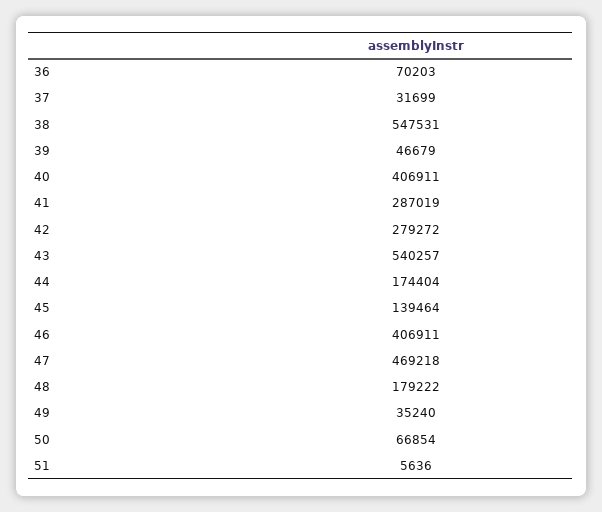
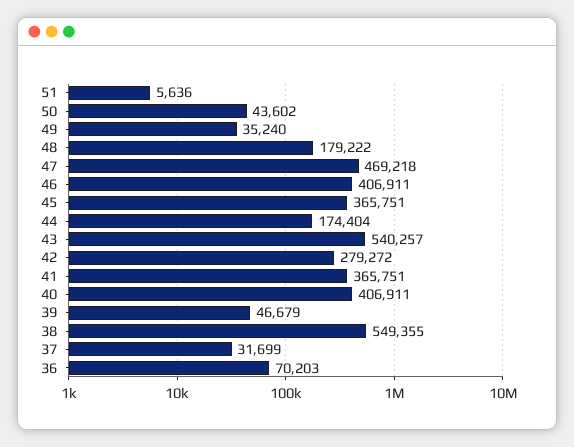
38: 547531 -> 549355
41: 287019 -> 365751
45: 139464 -> 365751
50: 66854 -> 43602

